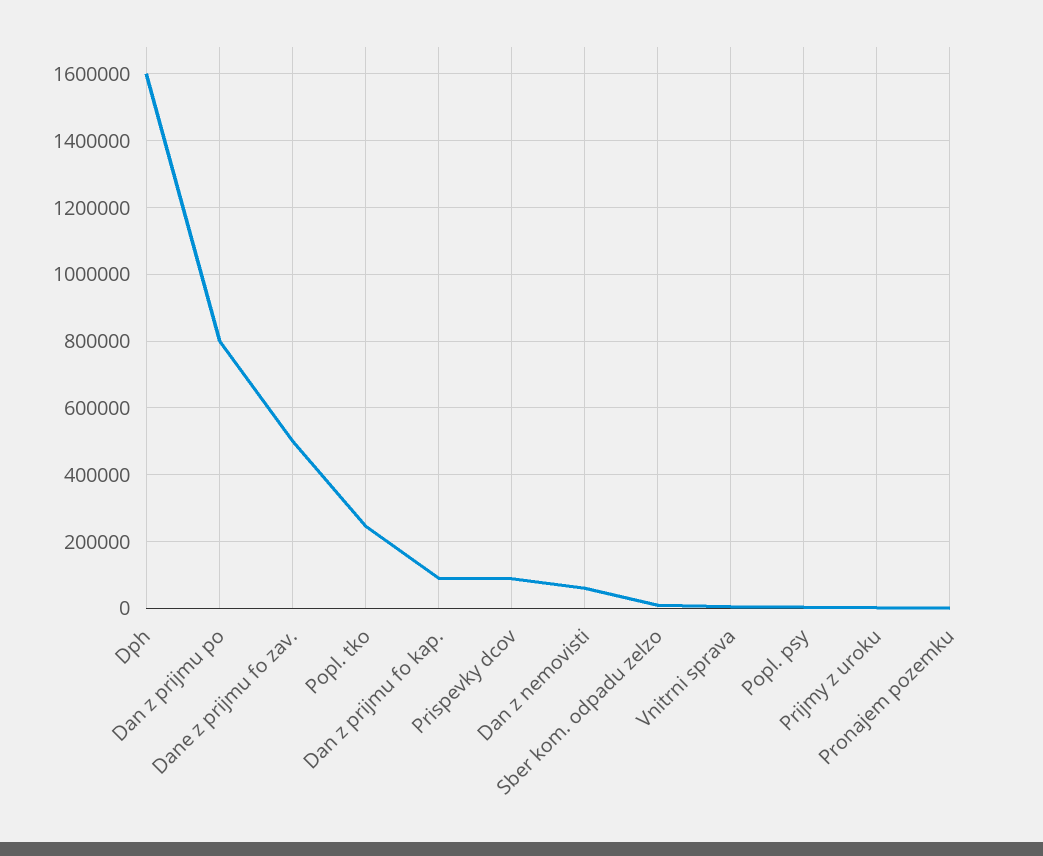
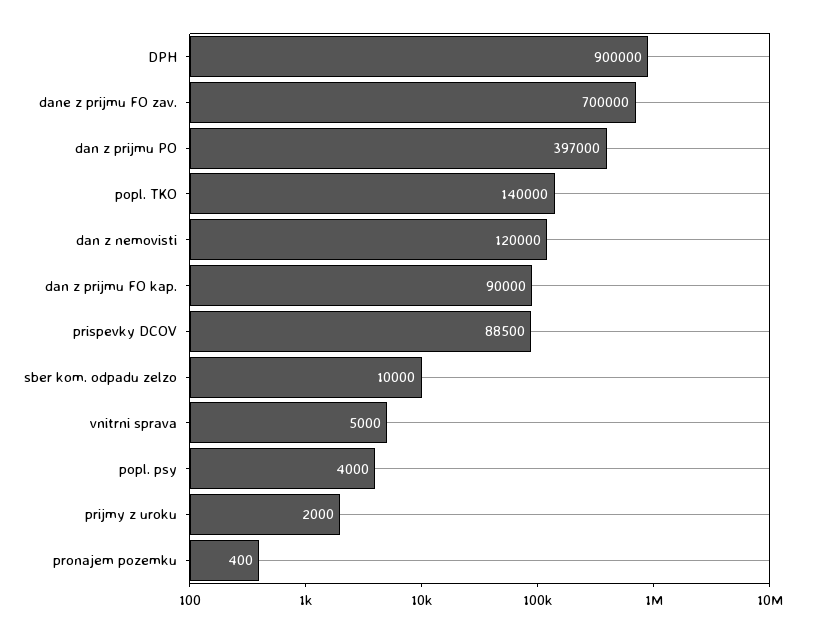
Dph: 1600000 -> 900000
Dan z prijmu po: 800000 -> 397000
Dane z prijmu fo zav.: 500000 -> 700000
Popl. tko: 240000 -> 140000
Dan z nemovisti: 60000 -> 120000

